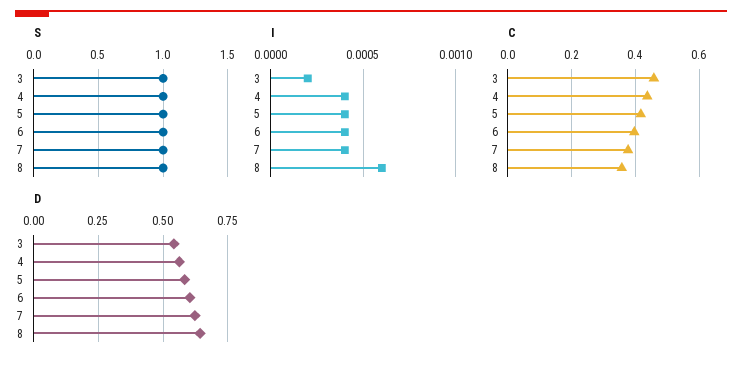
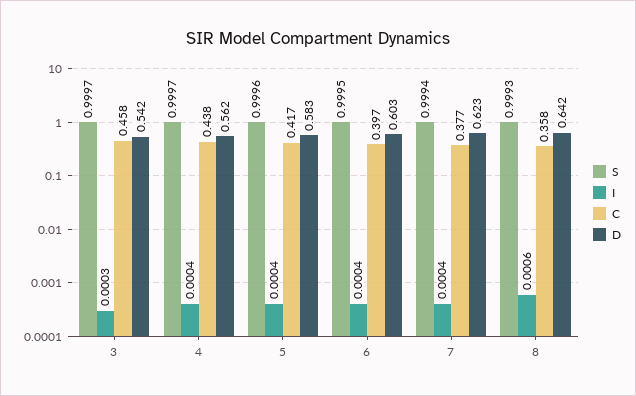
I, 3: 0.0002 -> 0.0003

